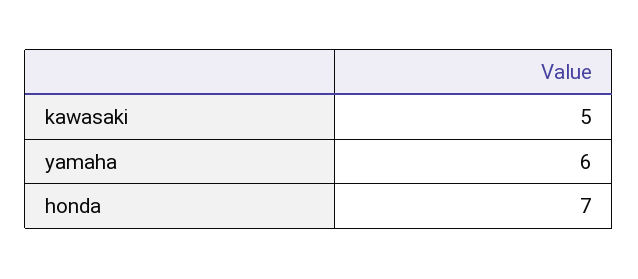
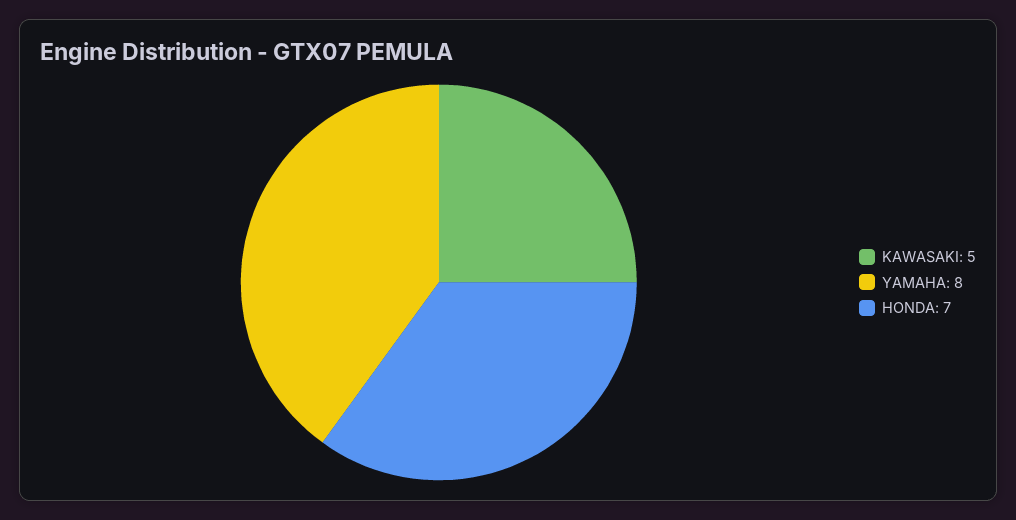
yamaha: 6 -> 8

